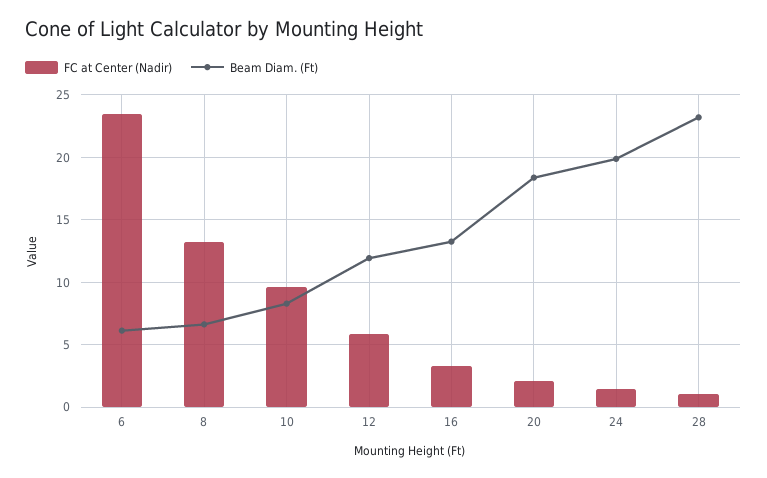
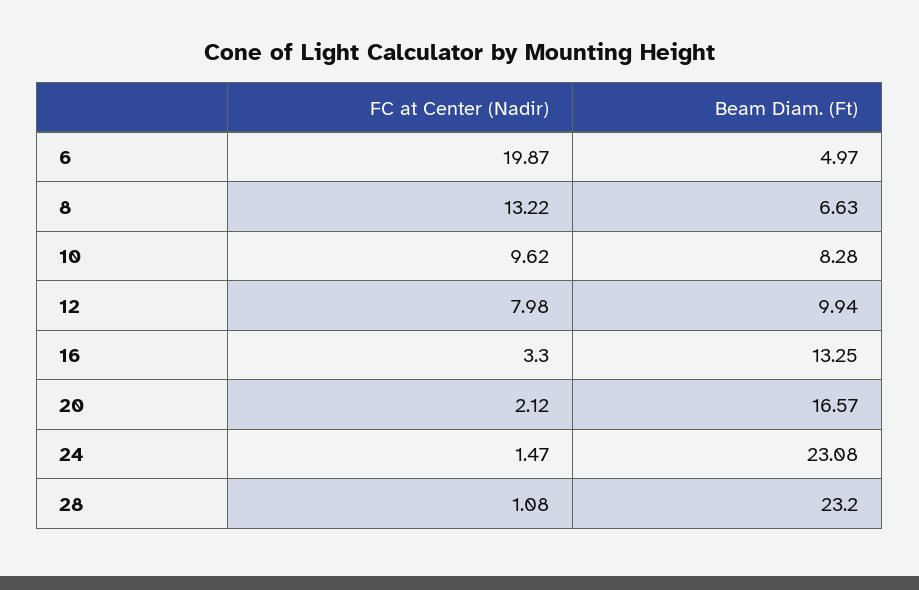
FC at Center (Nadir), 6: 23.5 -> 19.87
Beam Diam. (Ft), 6: 6 -> 4.97
FC at Center (Nadir), 12: 6 -> 7.98
Beam Diam. (Ft), 12: 12 -> 9.94
Beam Diam. (Ft), 20: 18.5 -> 16.57
Beam Diam. (Ft), 24: 20 -> 23.08

